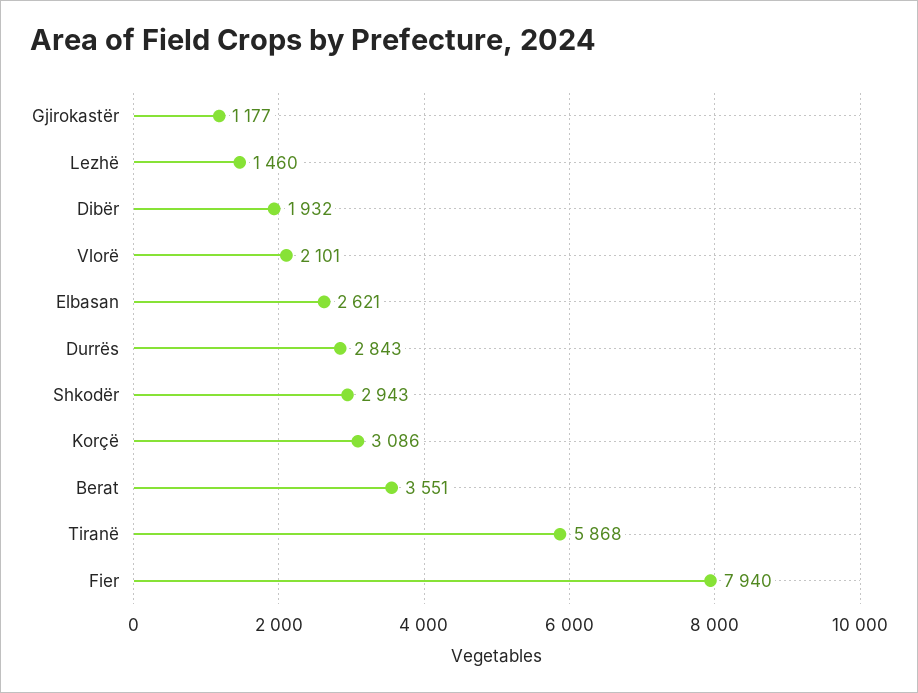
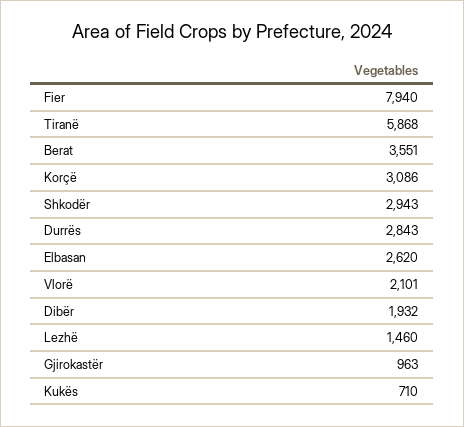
Gjirokastër: 1177 -> 963
Elbasan: 2621 -> 2620
Kukës: none -> 710

